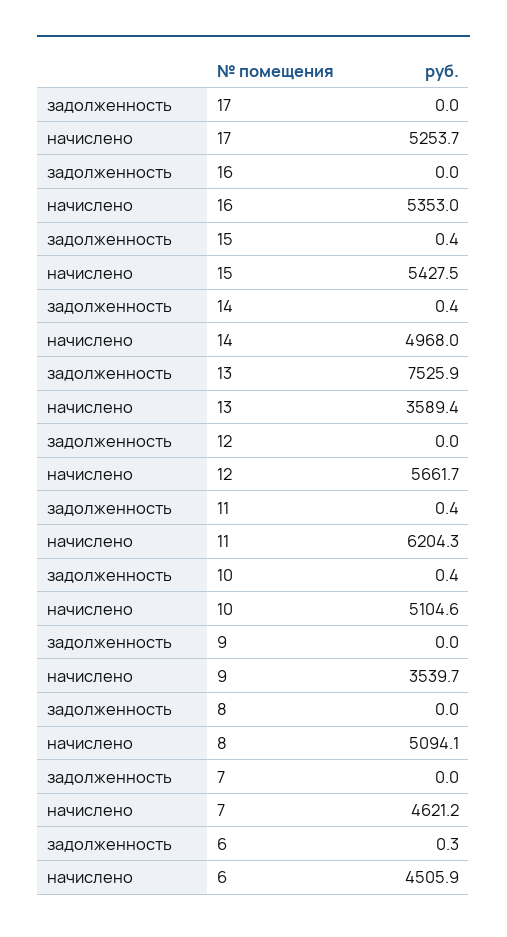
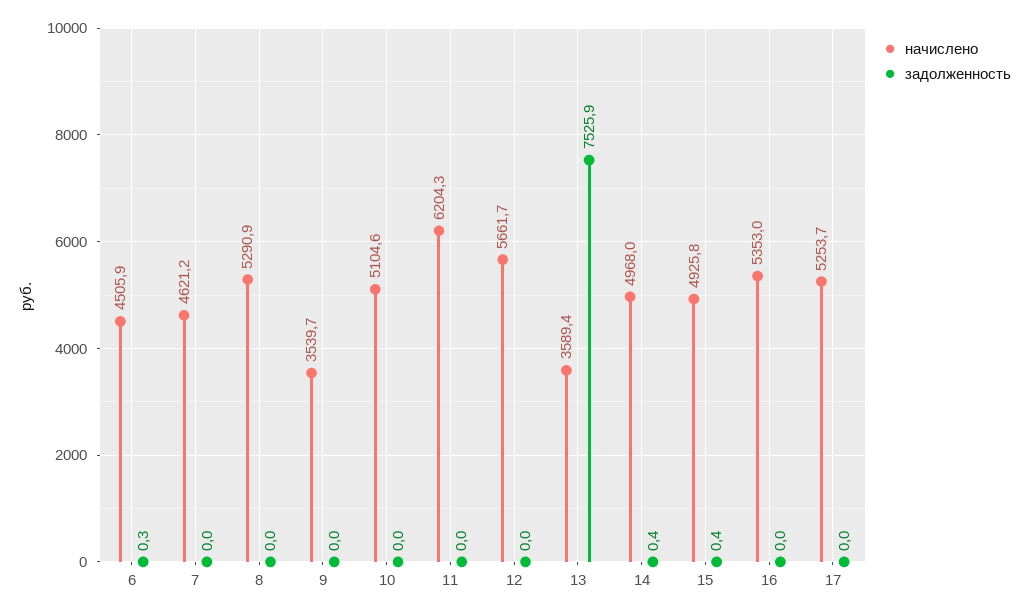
начислено, 15: 5427.5 -> 4925.8
задолженность, 11: 0.4 -> 0
задолженность, 10: 0.4 -> 0
начислено, 8: 5094.1 -> 5290.9

